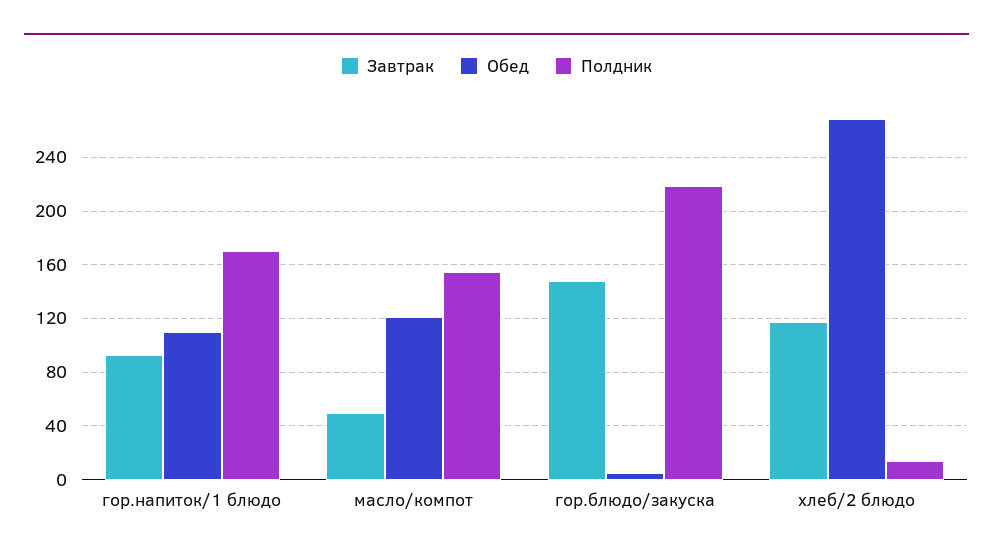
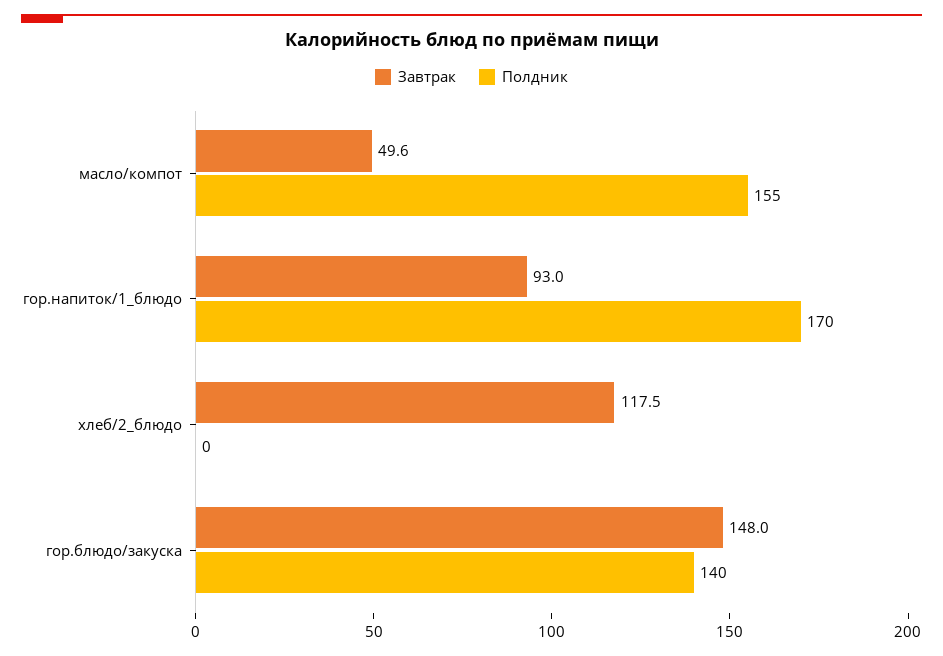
Обед, гор.напиток/1 блюдо: 110 -> none
Обед, масло/компот: 120 -> none
Обед, гор.блюдо/закуска: 5 -> none
Полдник, гор.блюдо/закуска: 220 -> 140
Обед, хлеб/2 блюдо: 270 -> none
Полдник, хлеб/2 блюдо: 15 -> 0

